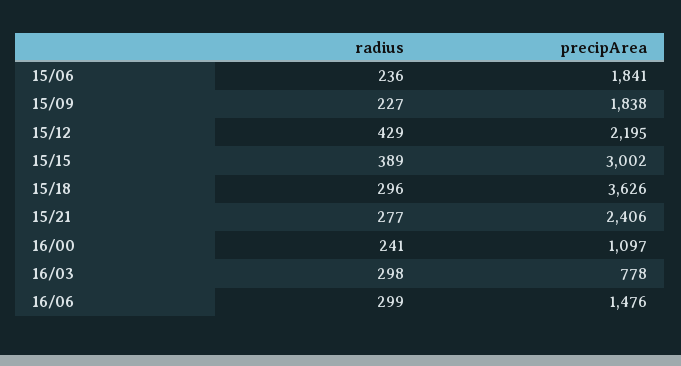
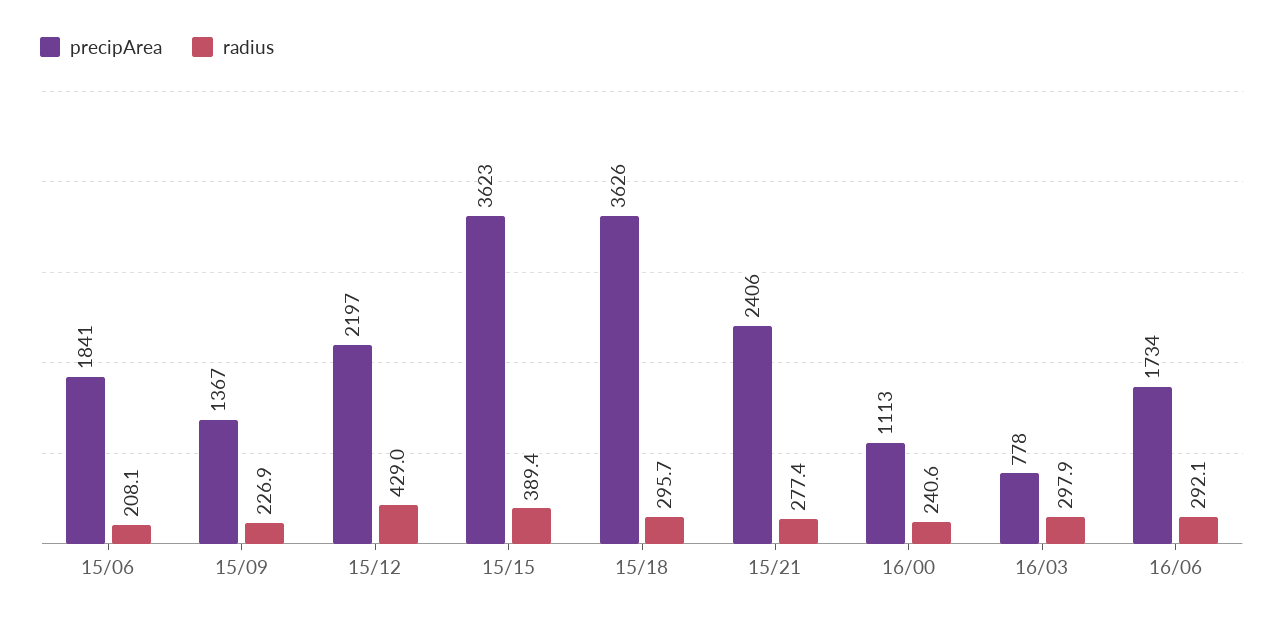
radius, 15/06: 236 -> 208.1
precipArea, 15/09: 1838 -> 1367
precipArea, 15/12: 2195 -> 2197
precipArea, 15/15: 3002 -> 3623
precipArea, 16/00: 1097 -> 1113
radius, 16/06: 299 -> 292.1
precipArea, 16/06: 1476 -> 1734

